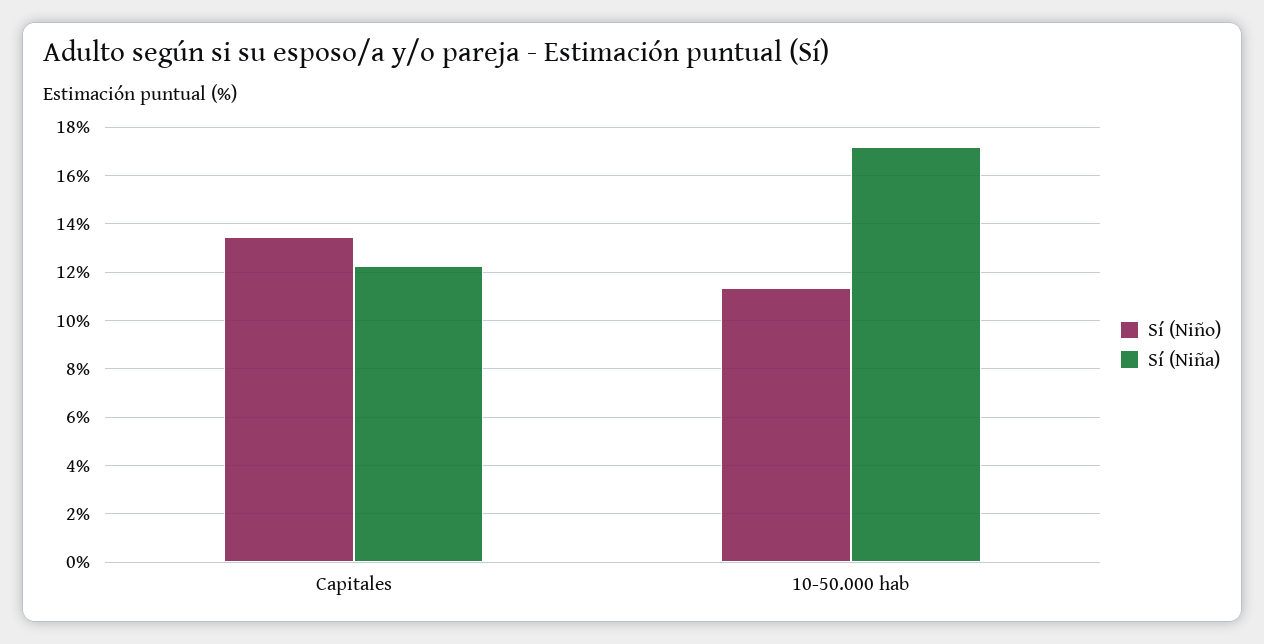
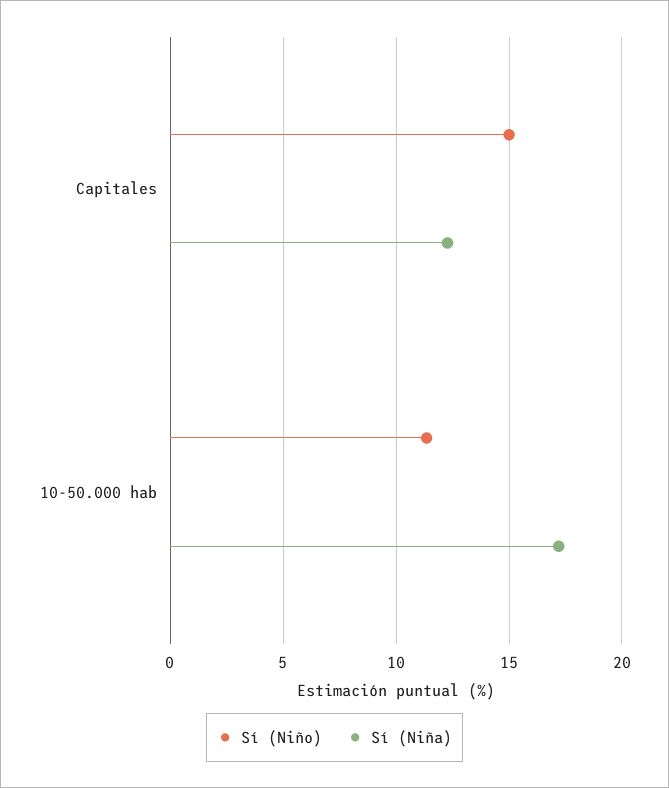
Sí (Niño), Capitales: 13.5 -> 15

